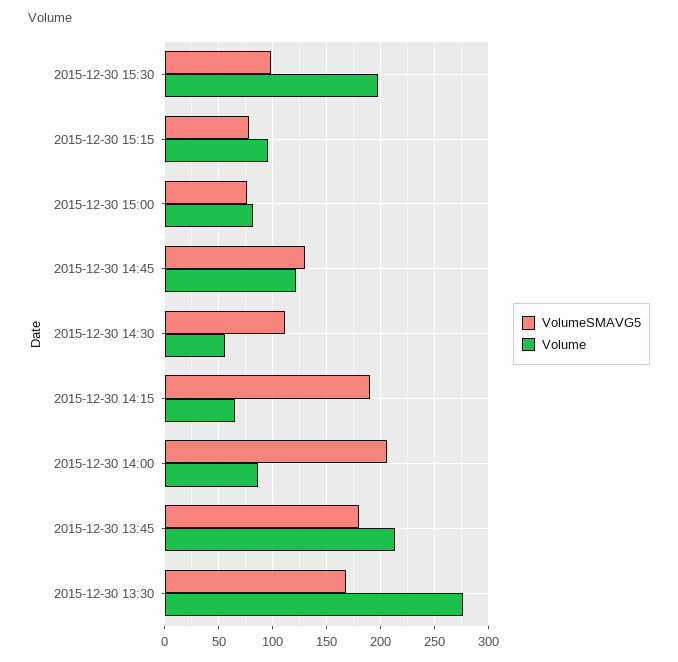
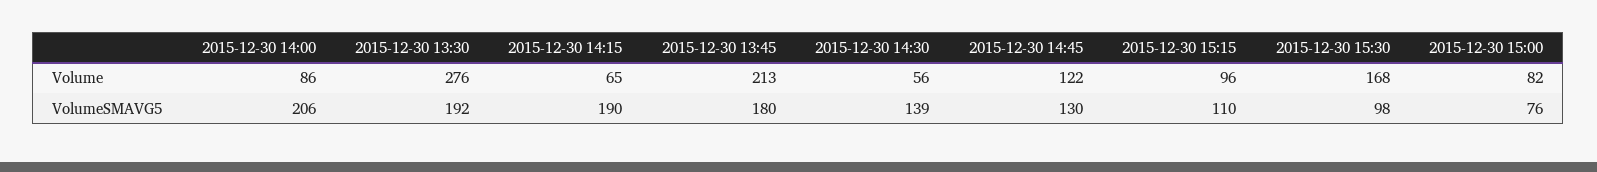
Volume, 2015-12-30 15:30: 200 -> 168
VolumeSMAVG5, 2015-12-30 15:15: 80 -> 110
VolumeSMAVG5, 2015-12-30 14:30: 110 -> 139
VolumeSMAVG5, 2015-12-30 13:30: 170 -> 192

